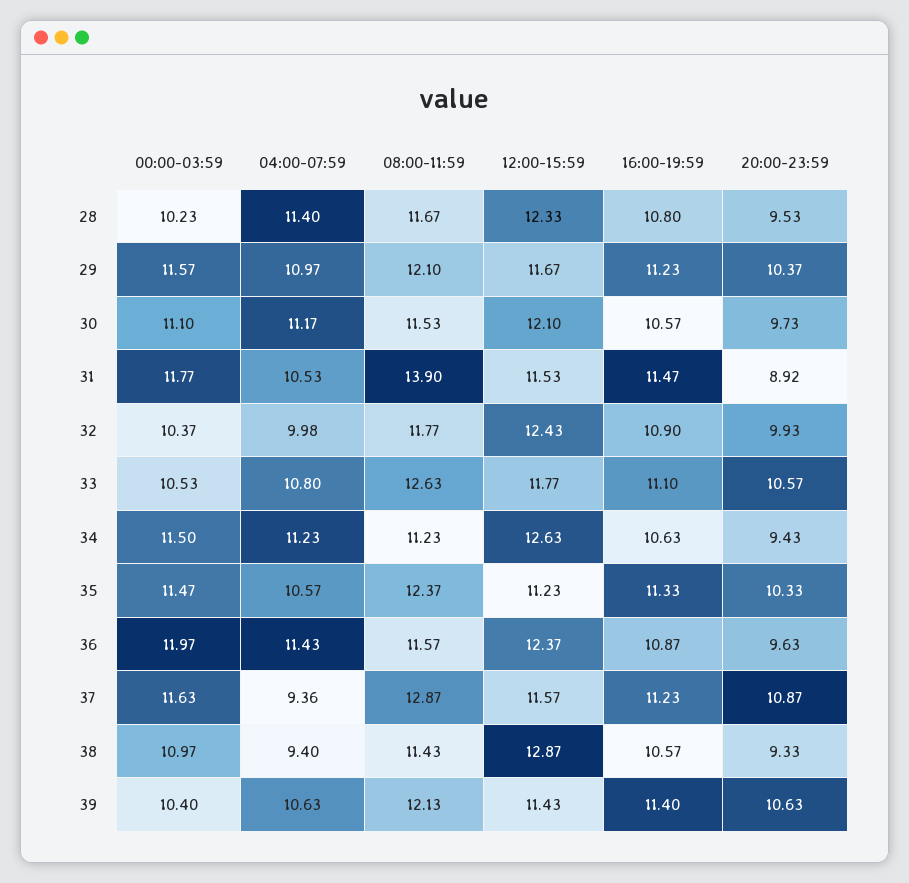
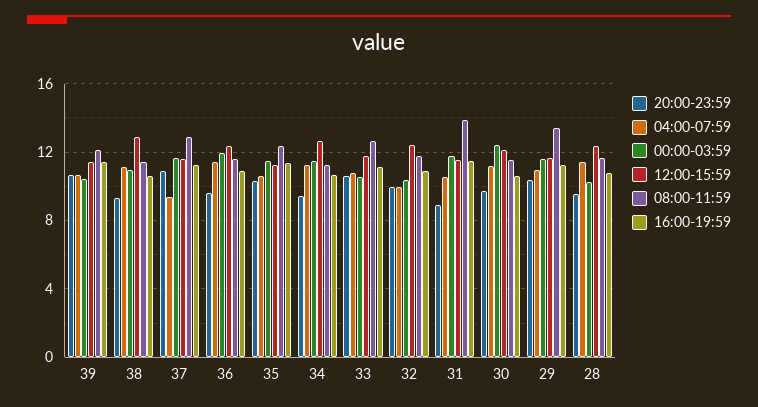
08:00-11:59, 29: 12.1 -> 13.5
00:00-03:59, 30: 11.1 -> 12.5
04:00-07:59, 38: 9.4 -> 11

